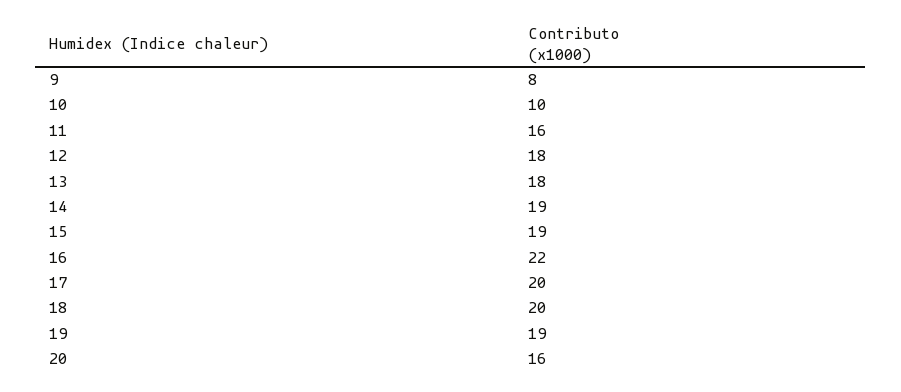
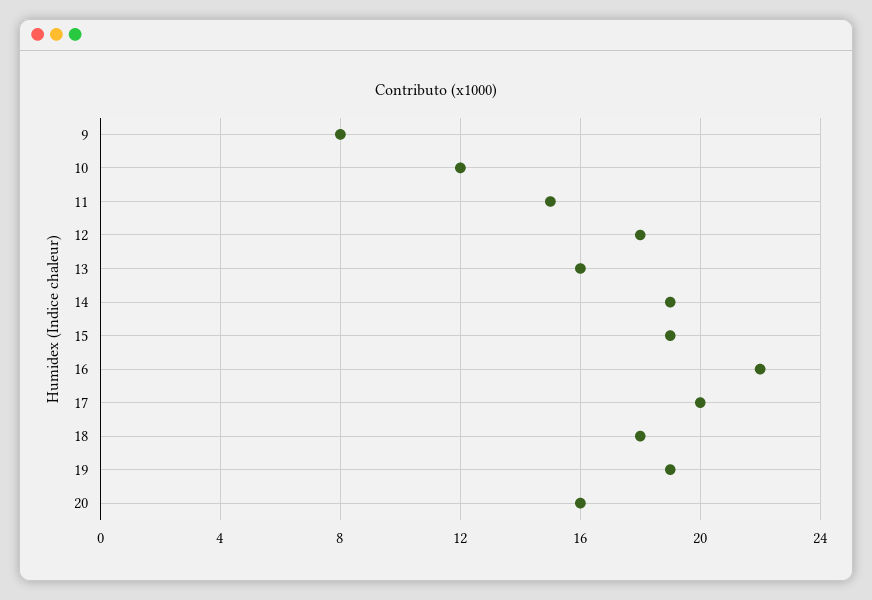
10: 10 -> 12
11: 16 -> 15
13: 18 -> 16
18: 20 -> 18

